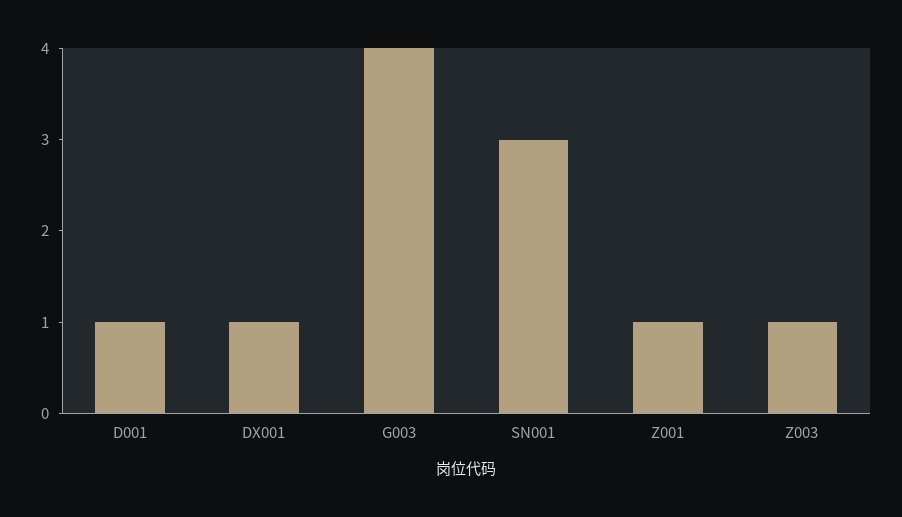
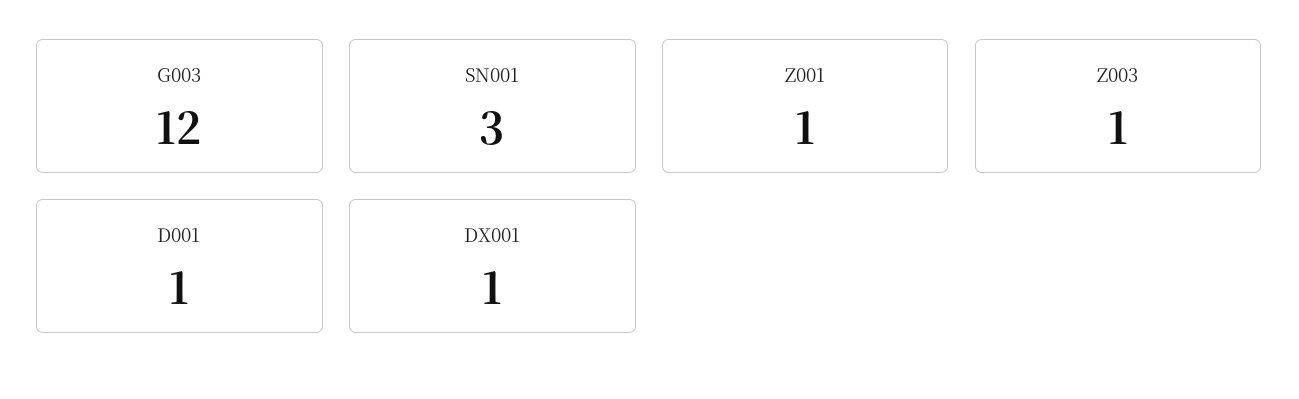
G003: 4 -> 12

